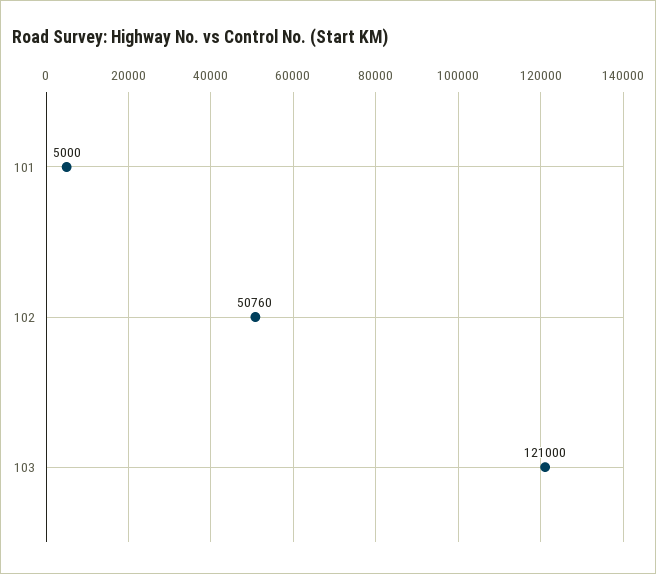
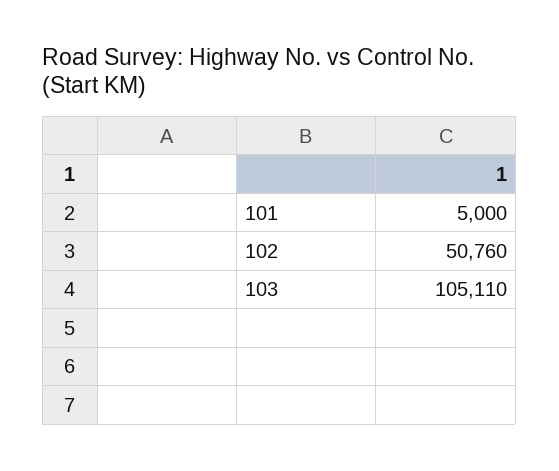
103: 121000 -> 105110

